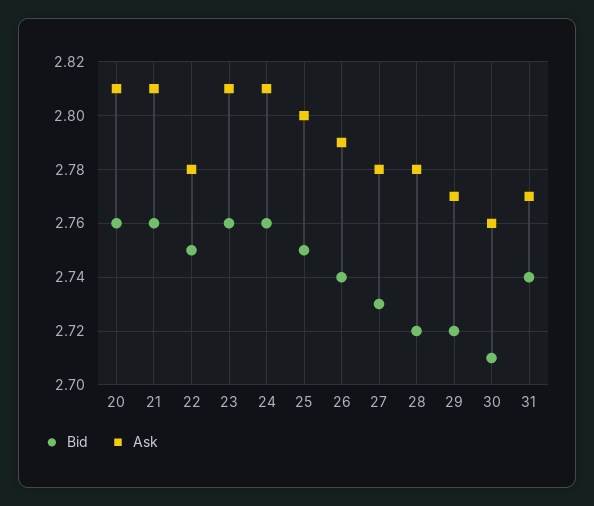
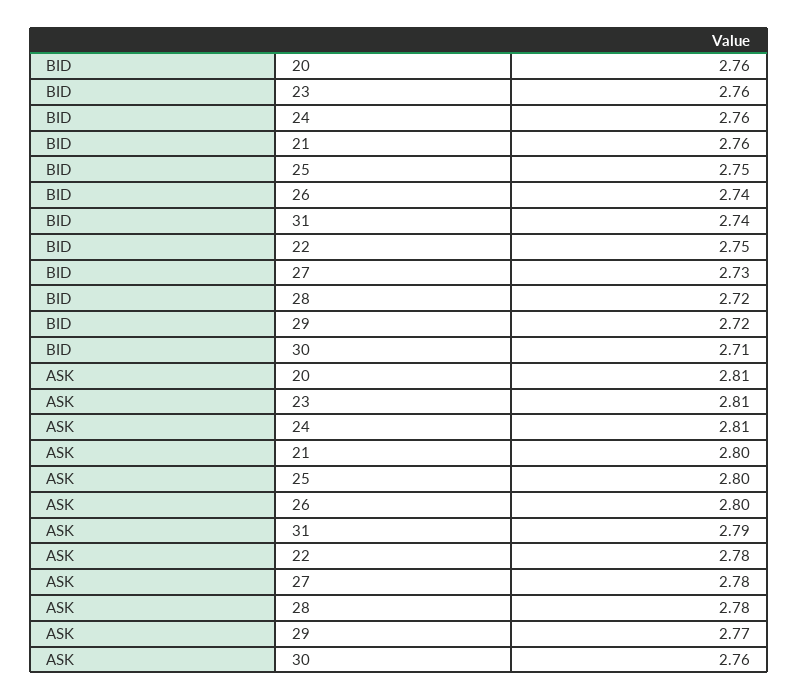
Ask, 21: 2.81 -> 2.8
Ask, 26: 2.79 -> 2.8
Ask, 31: 2.77 -> 2.79

